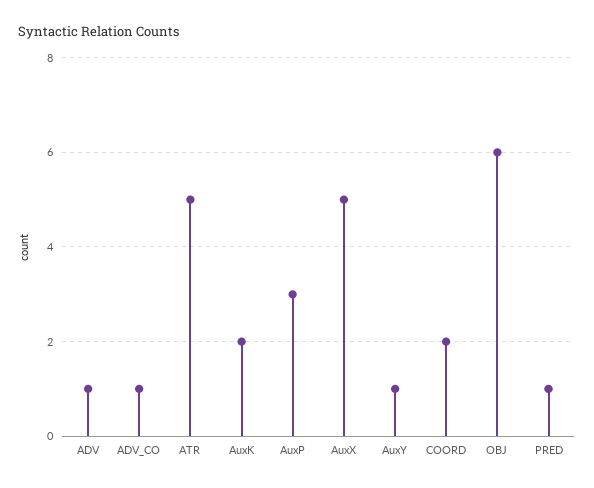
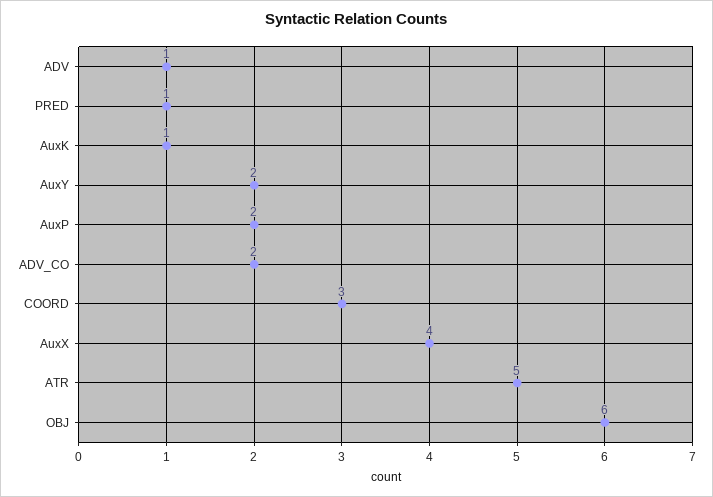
ADV_CO: 1 -> 2
AuxK: 2 -> 1
AuxP: 3 -> 2
AuxX: 5 -> 4
AuxY: 1 -> 2
COORD: 2 -> 3

